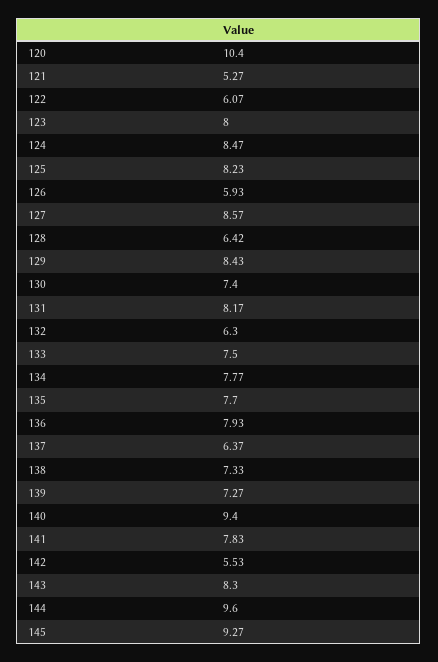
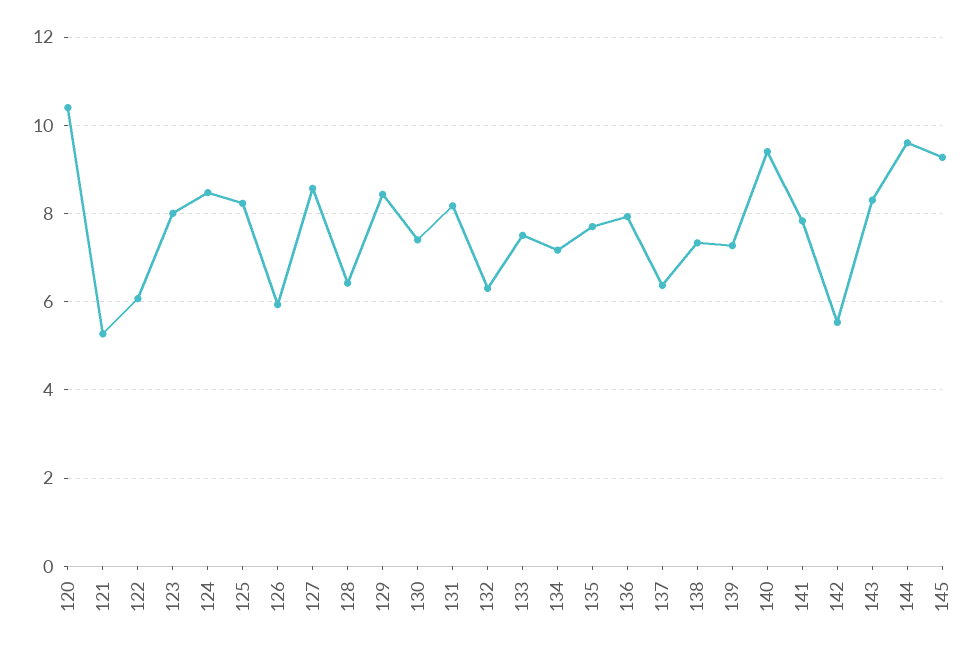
134: 7.77 -> 7.2

